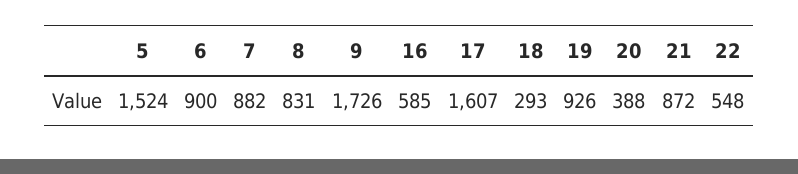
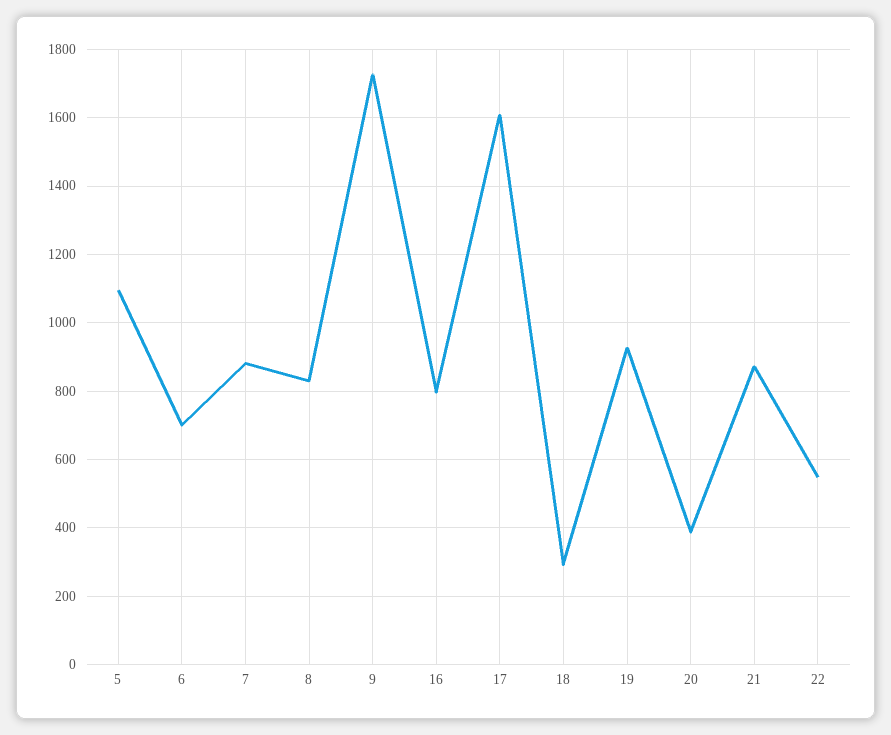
5: 1524 -> 1100
6: 900 -> 700
16: 585 -> 800

